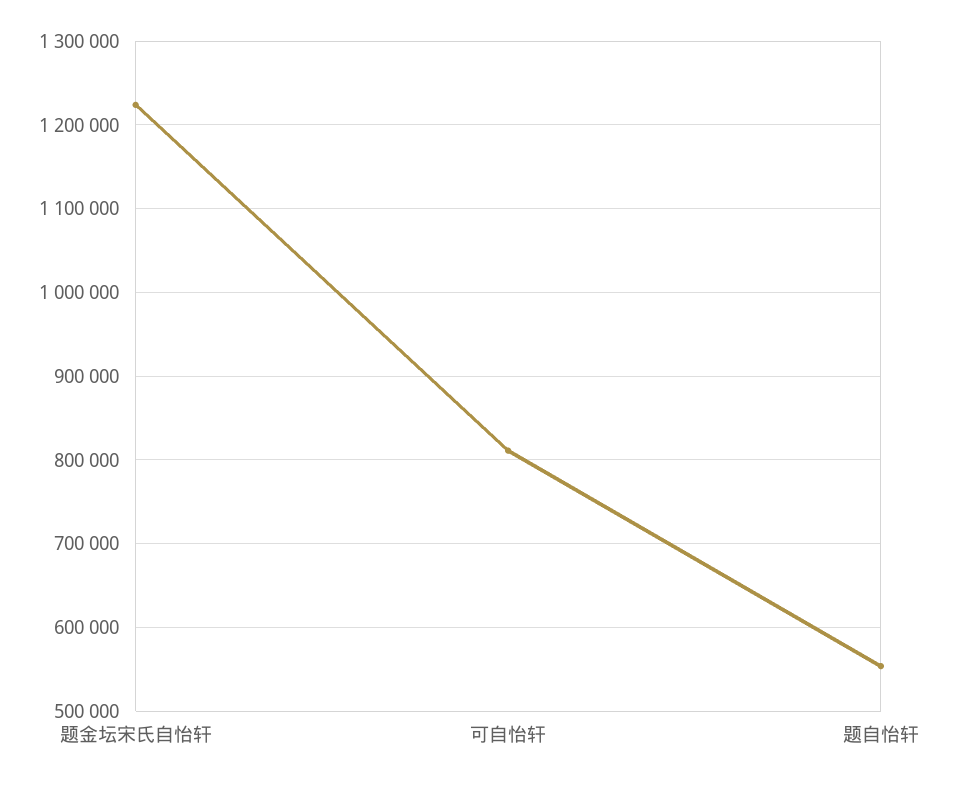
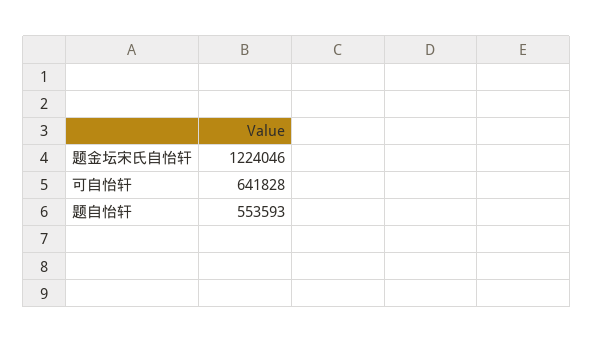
可自怡轩: 810000 -> 641828

